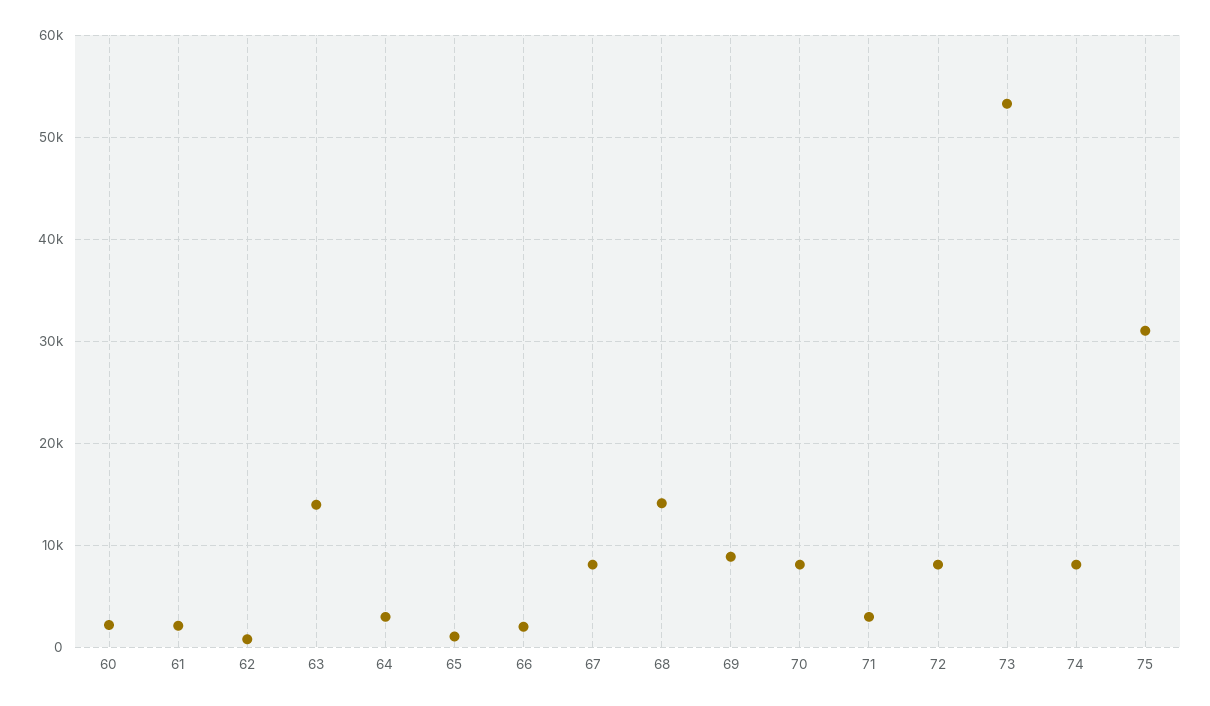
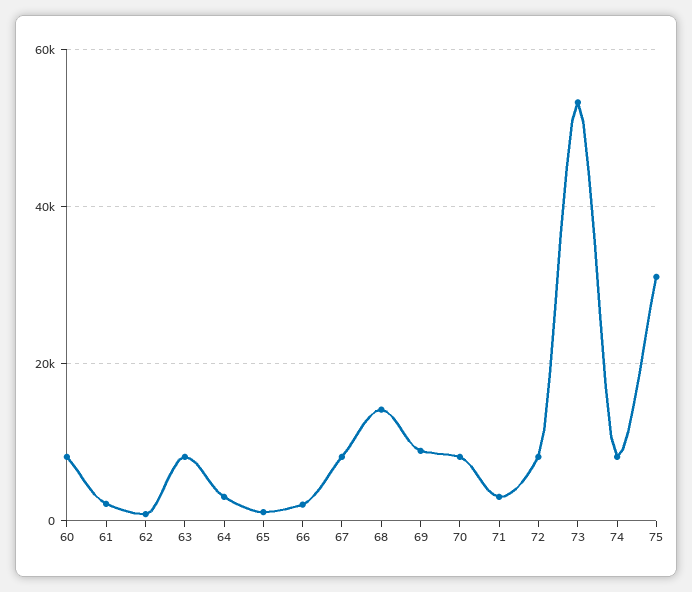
60: 2000 -> 8000
63: 14000 -> 8000

